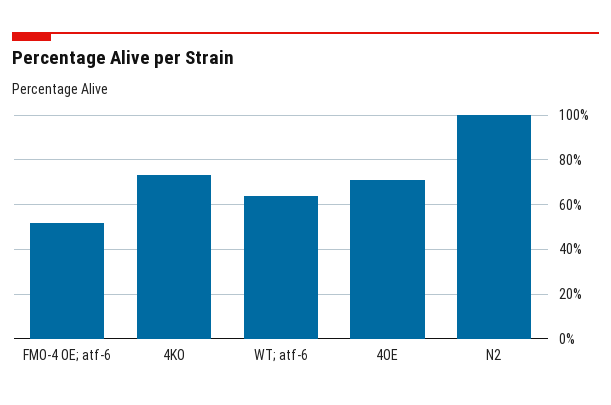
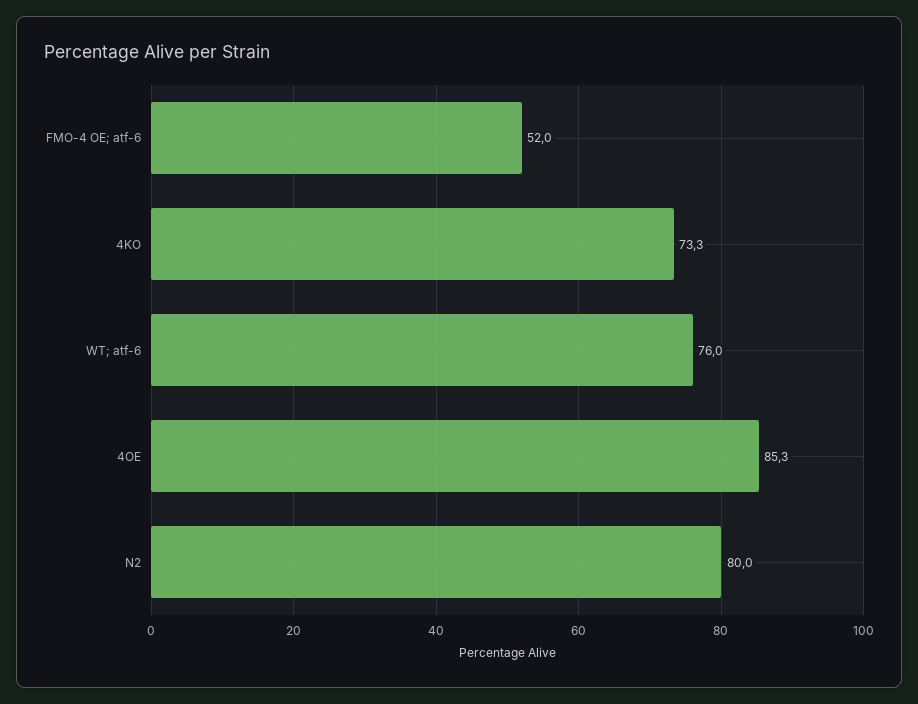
WT; atf-6: 65 -> 76
4OE: 70 -> 85.3
N2: 100 -> 80

